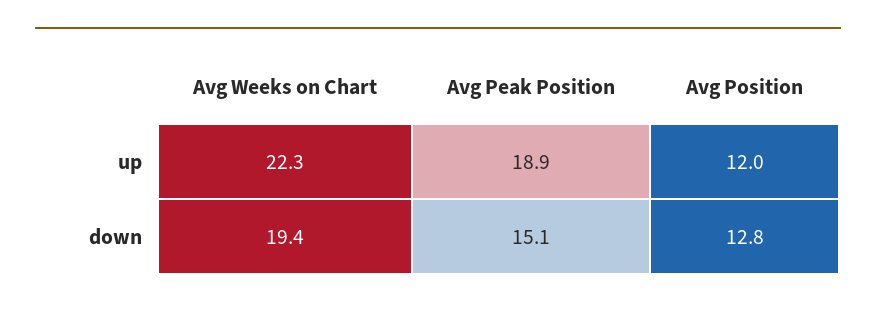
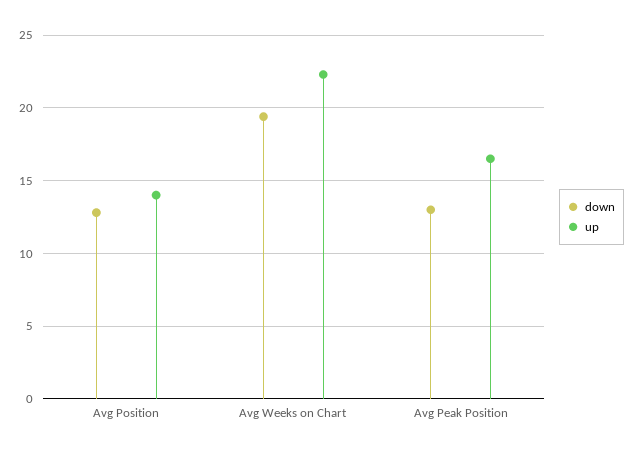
up, Avg Peak Position: 18.9 -> 16.5
up, Avg Position: 12 -> 14
down, Avg Peak Position: 15.1 -> 13

